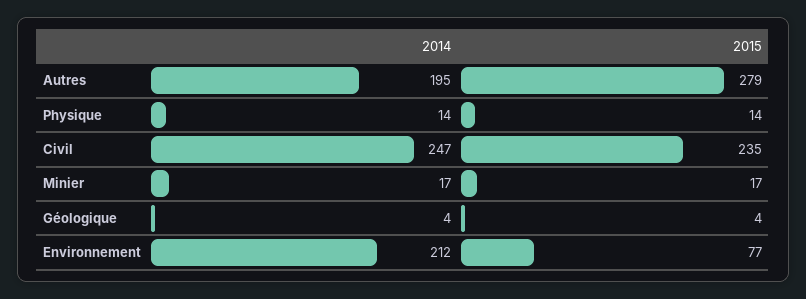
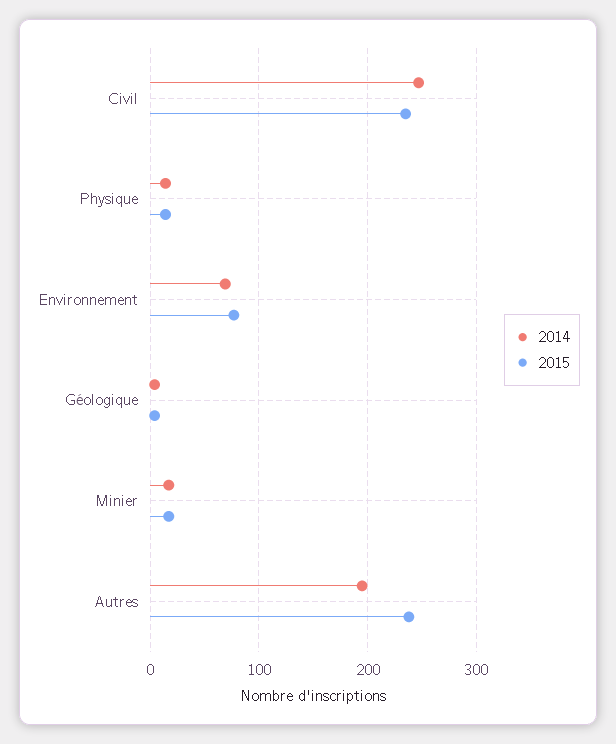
2015, Autres: 279 -> 240
2014, Environnement: 212 -> 70

